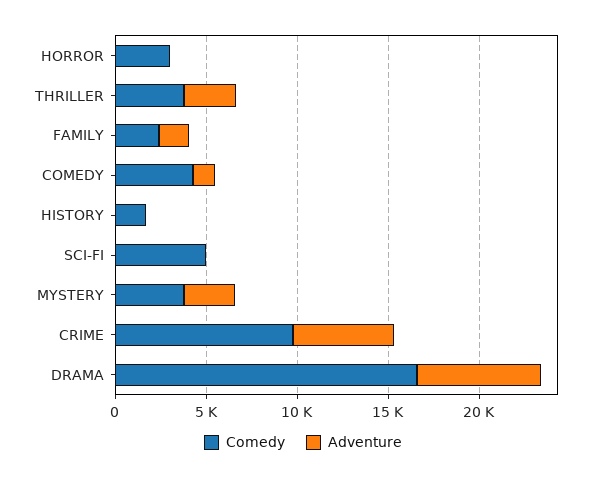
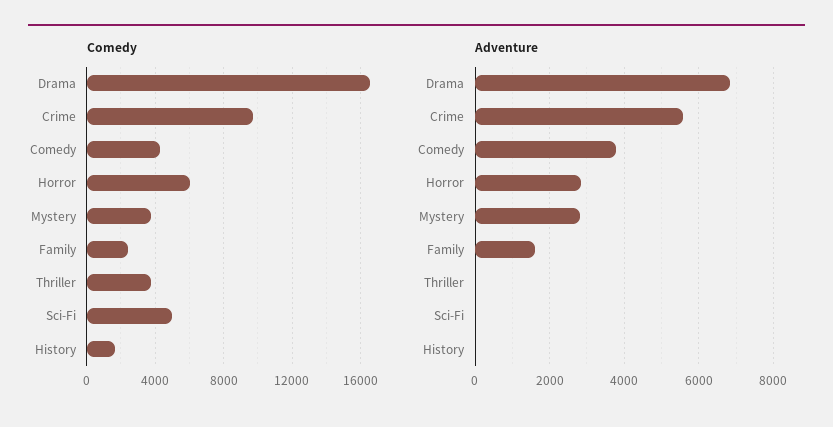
Comedy, HORROR: 3000 -> 6000
Adventure, HORROR: 0 -> 2800
Adventure, THRILLER: 3000 -> 0
Adventure, COMEDY: 1000 -> 3800

